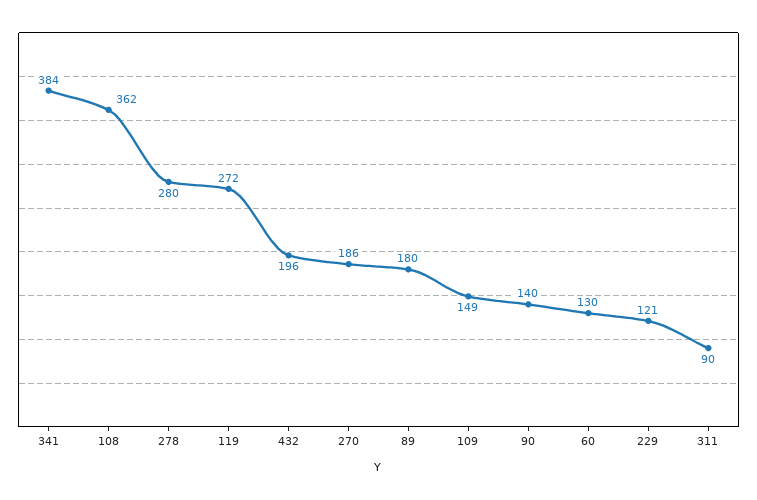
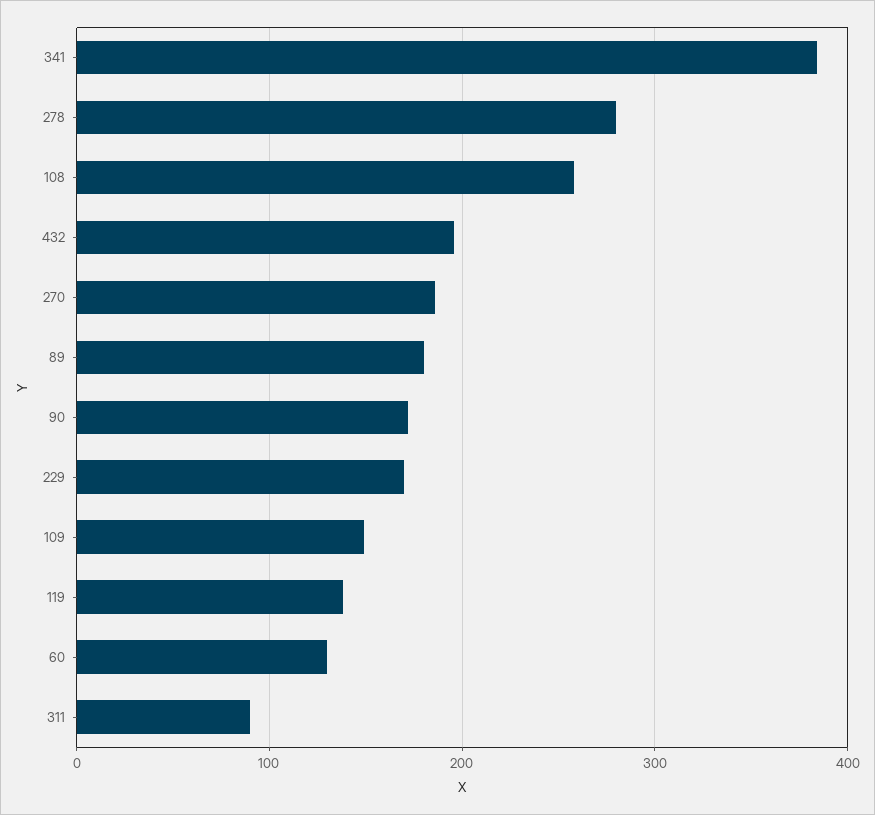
108: 362 -> 260
119: 272 -> 140
90: 140 -> 170
229: 121 -> 170

